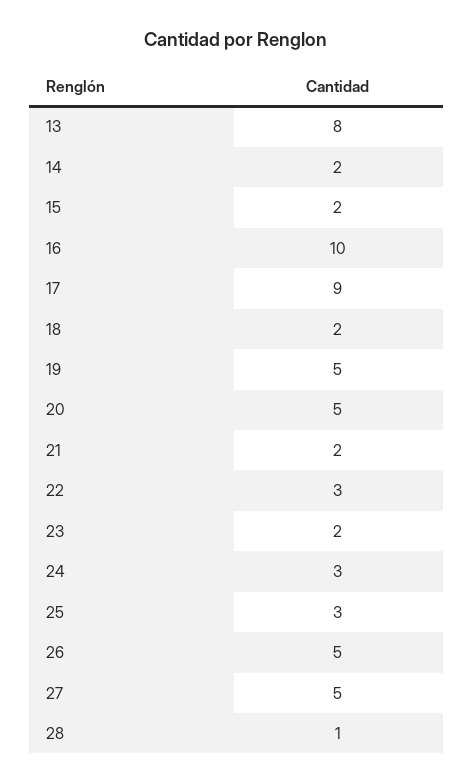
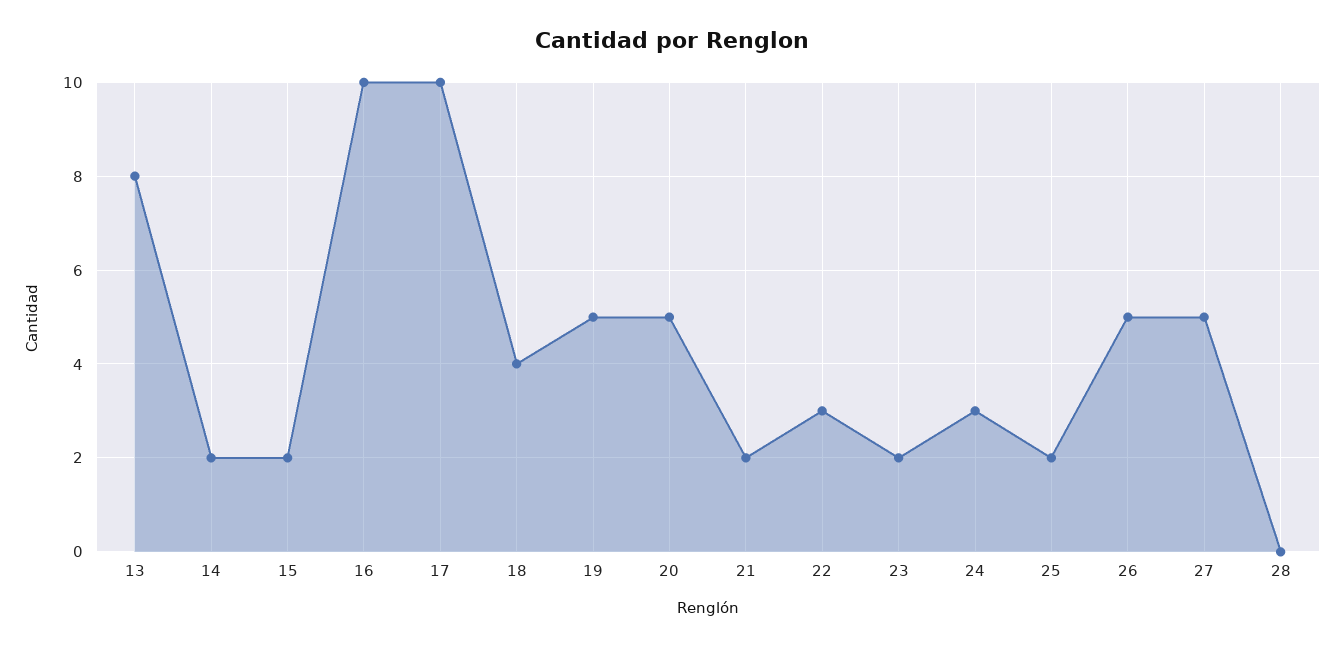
17: 9 -> 10
18: 2 -> 4
25: 3 -> 2
28: 1 -> 0

